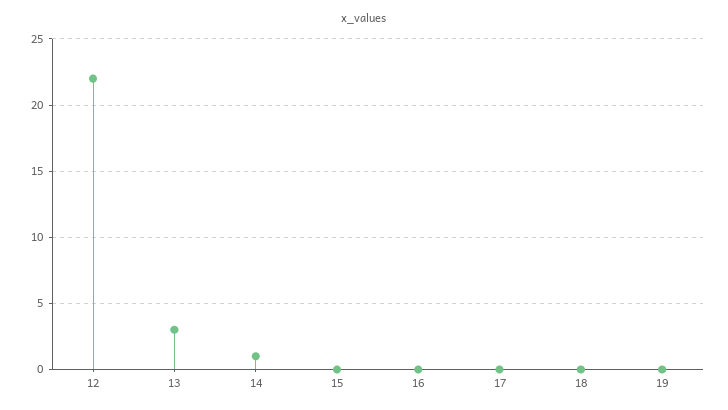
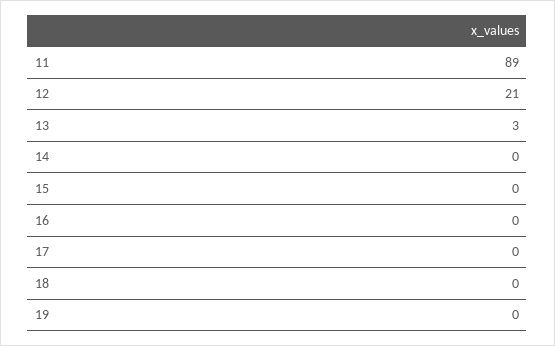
12: 22 -> 21
14: 1 -> 0
11: none -> 89

